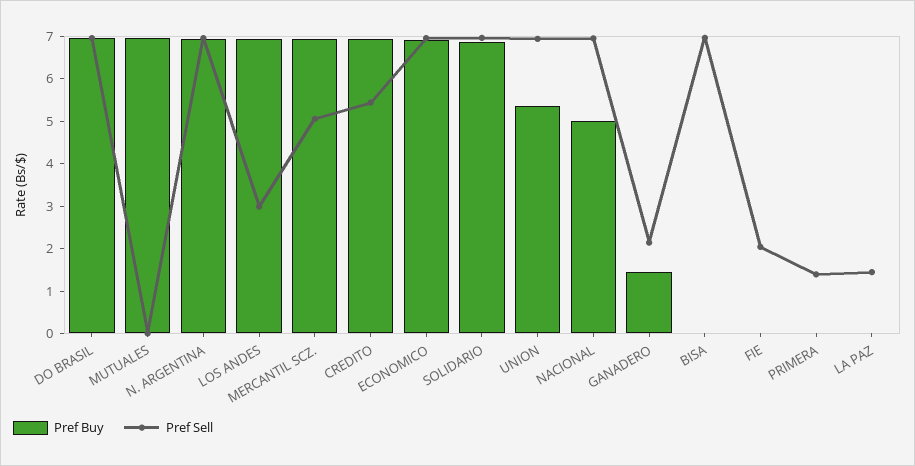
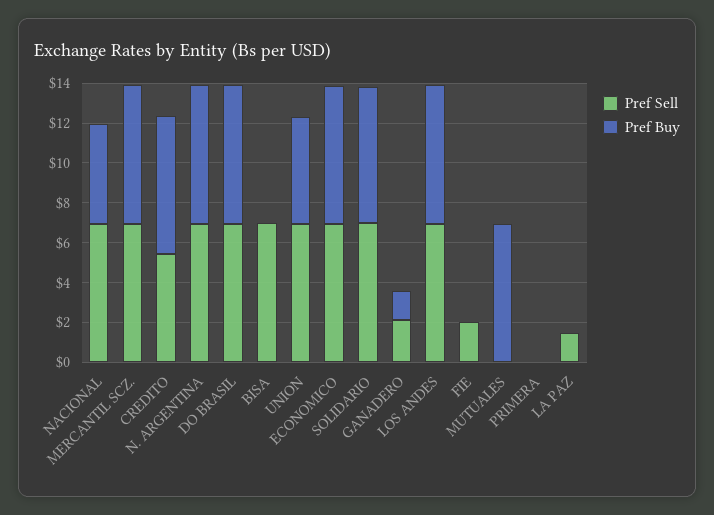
Pref Sell, LOS ANDES: 3 -> 7
Pref Sell, MERCANTIL SCZ.: 5 -> 7
Pref Sell, PRIMERA: 1.4 -> 0

